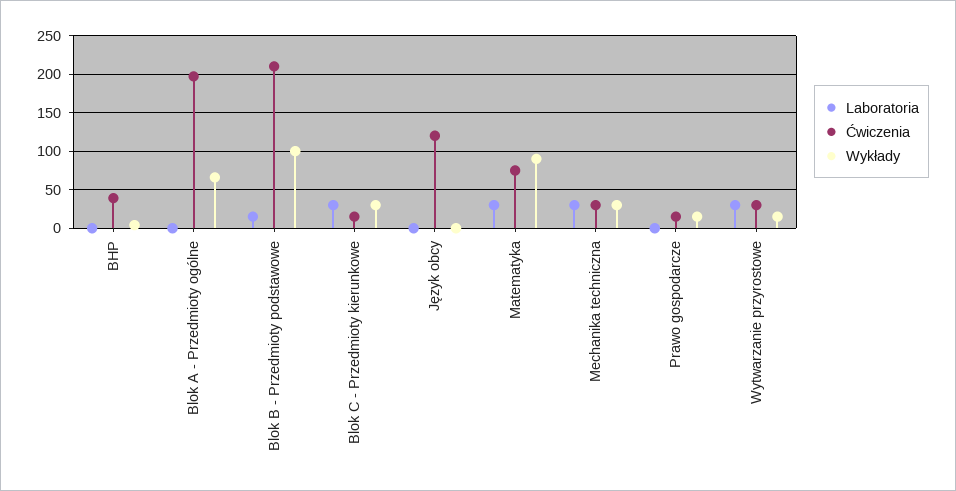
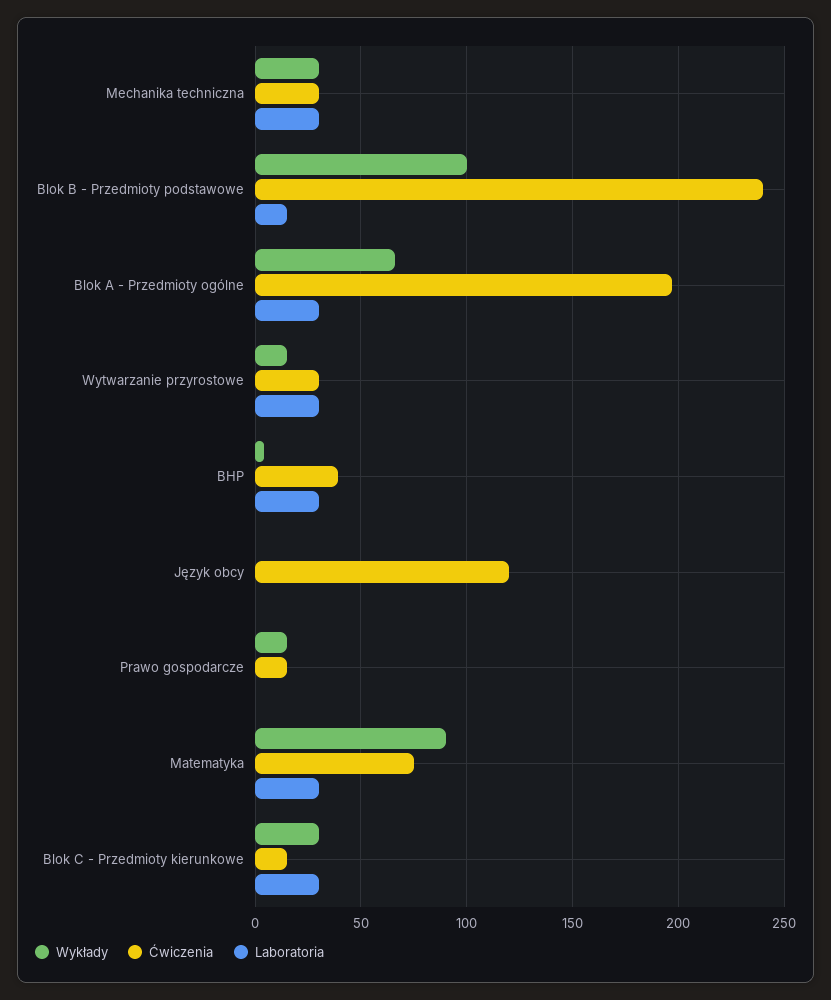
Laboratoria, BHP: 0 -> 30
Laboratoria, Blok A - Przedmioty ogólne: 0 -> 30
Ćwiczenia, Blok B - Przedmioty podstawowe: 210 -> 240

